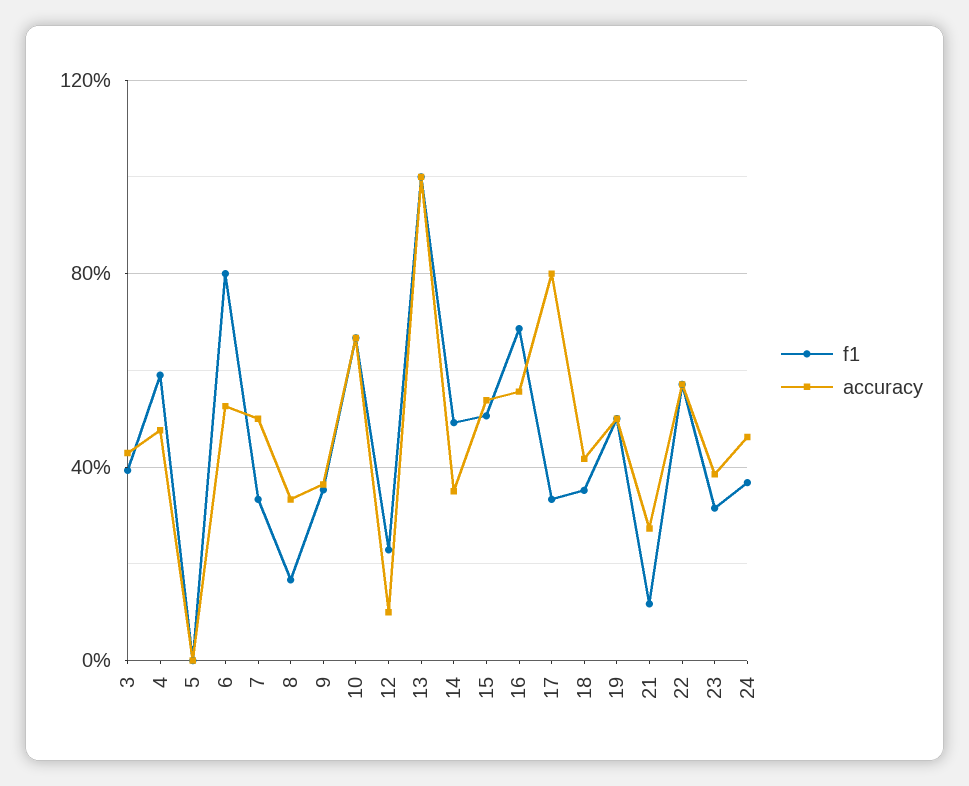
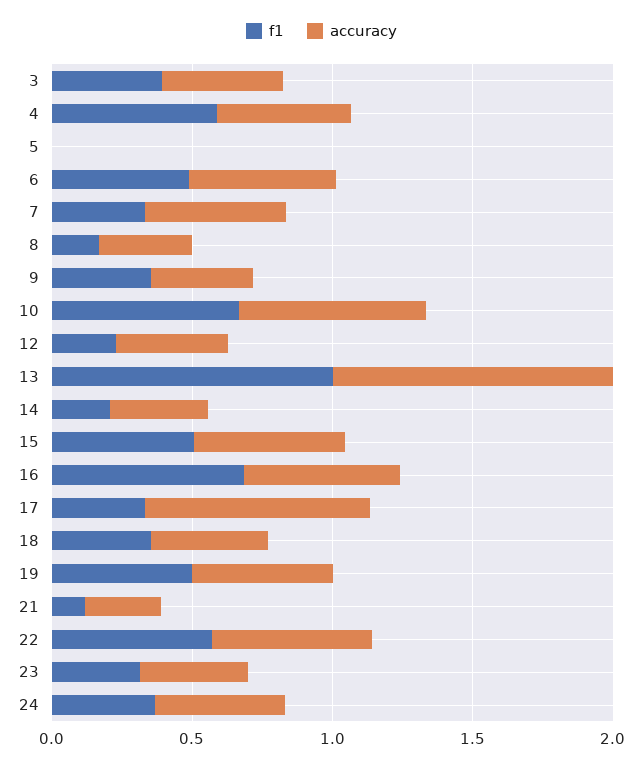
f1, 6: 0.8 -> 0.5
accuracy, 12: 0.1 -> 0.4
f1, 14: 0.5 -> 0.2

